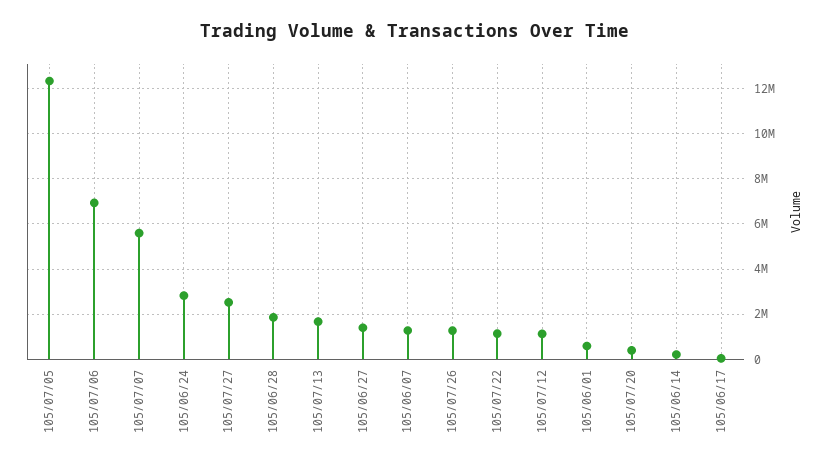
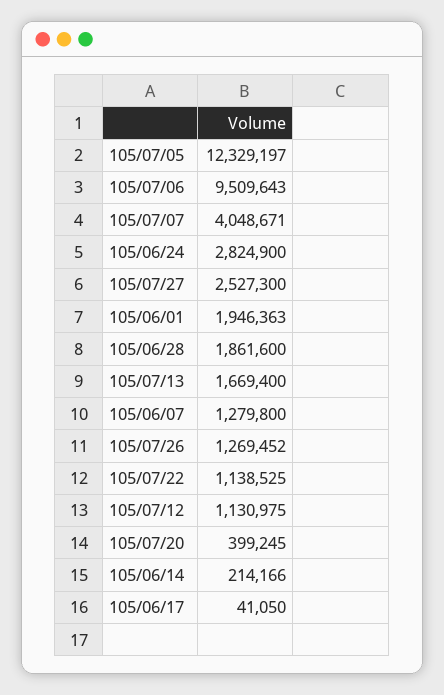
105/07/06: 7000000 -> 9509643
105/07/07: 5500000 -> 4048671
105/06/27: 1500000 -> none
105/06/01: 500000 -> 1946363

